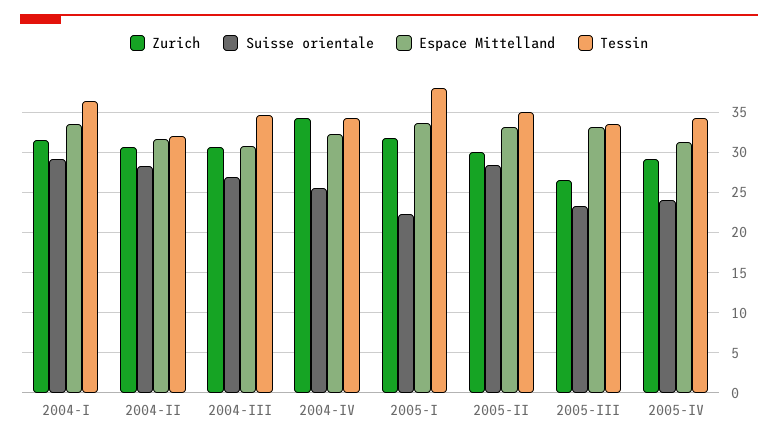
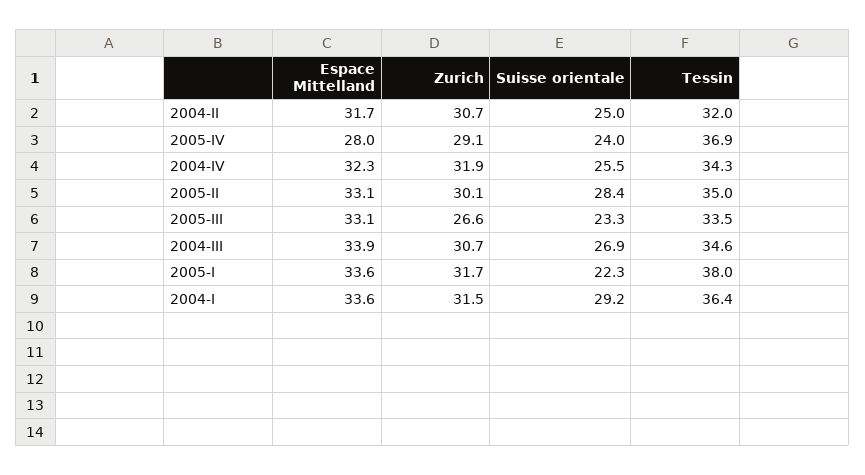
Suisse orientale, 2004-II: 28 -> 25
Espace Mittelland, 2004-III: 31 -> 33.9
Zurich, 2004-IV: 34 -> 31.9
Espace Mittelland, 2005-IV: 31 -> 28
Tessin, 2005-IV: 34 -> 36.9

